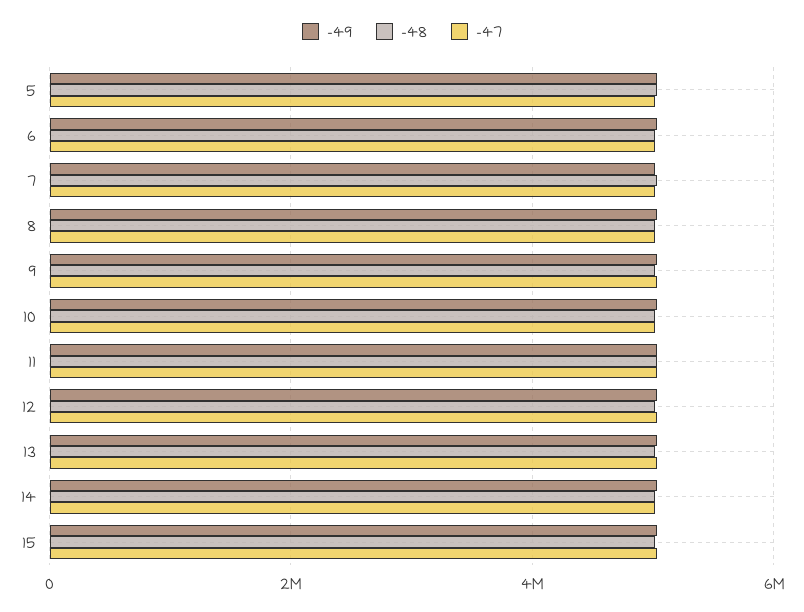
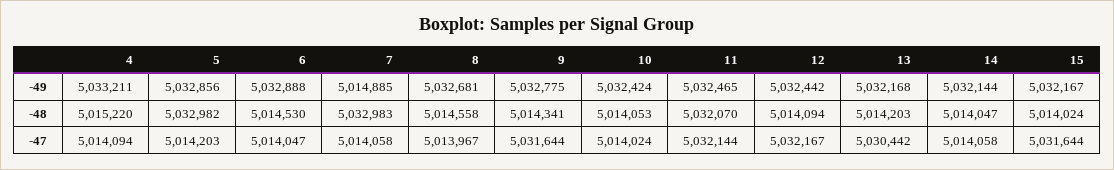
-49, 4: none -> 5033211
-48, 4: none -> 5015220
-47, 4: none -> 5014094

